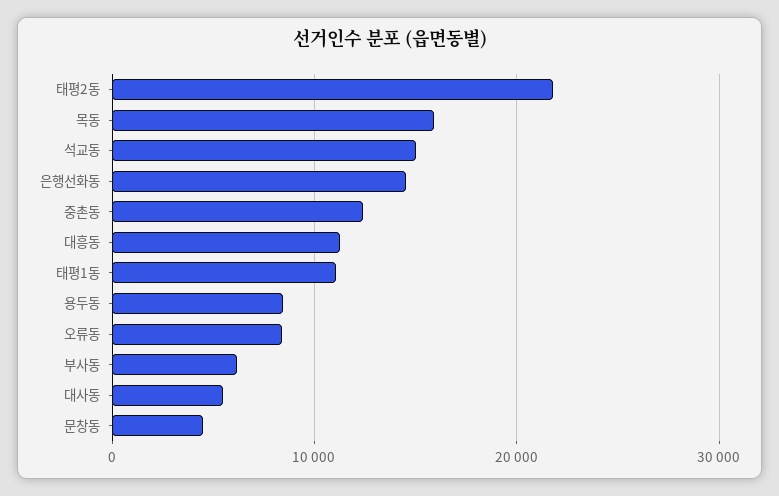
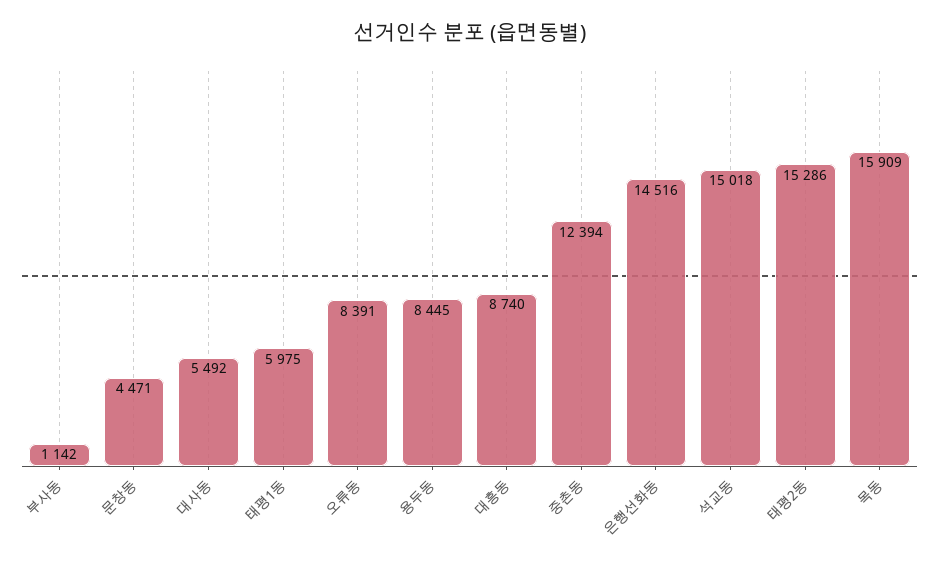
태평2동: 22000 -> 15286
대흥동: 11000 -> 8740
태평1동: 11000 -> 5975
부사동: 6000 -> 1142

